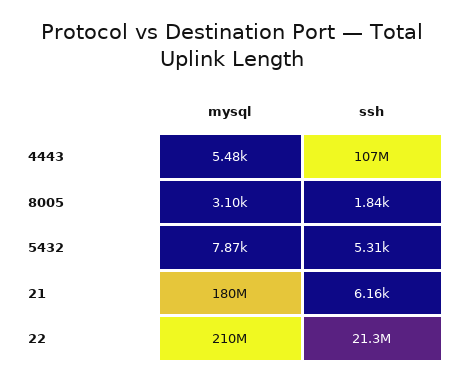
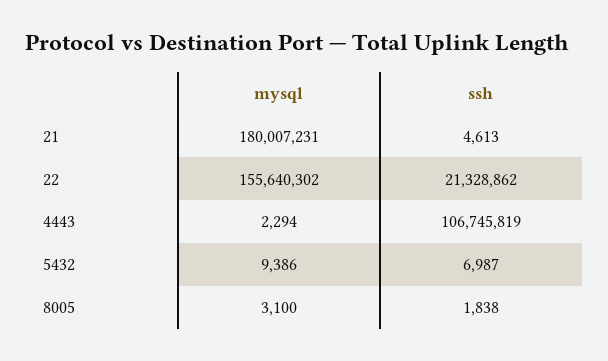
mysql, 4443: 5480 -> 2294
mysql, 5432: 7870 -> 9386
ssh, 5432: 5310 -> 6987
ssh, 21: 6160 -> 4613
mysql, 22: 210000000 -> 155640302

